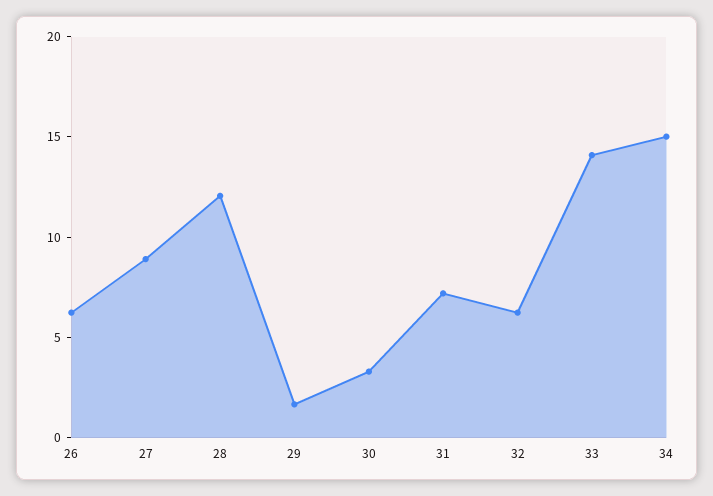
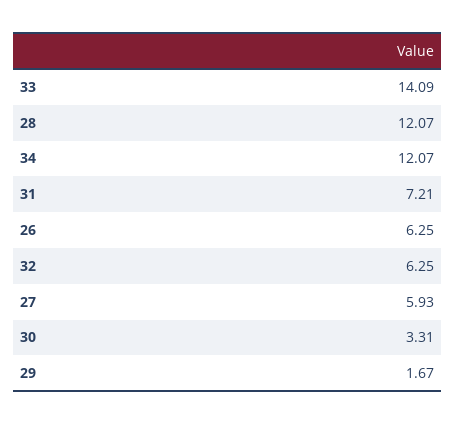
27: 9 -> 5.93
34: 15 -> 12.07

